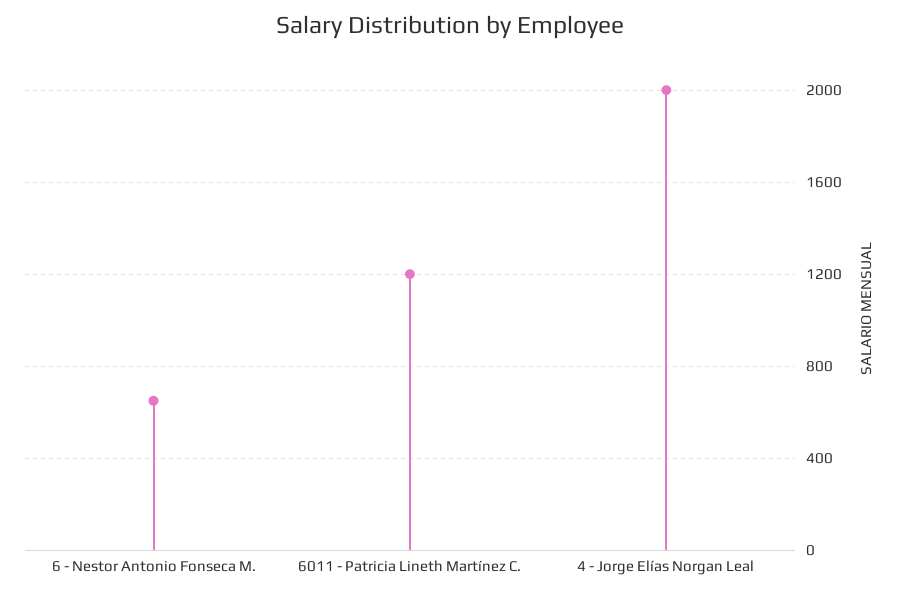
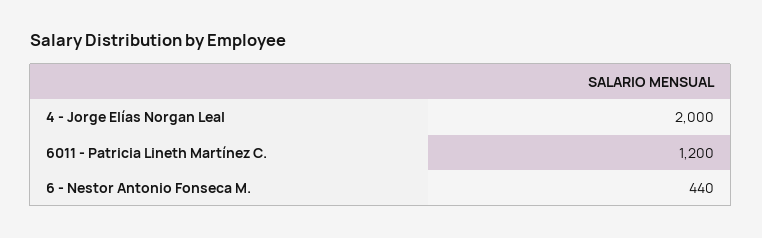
6 - Nestor Antonio Fonseca M.: 650 -> 440

